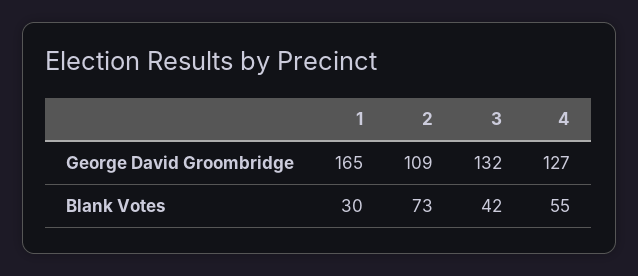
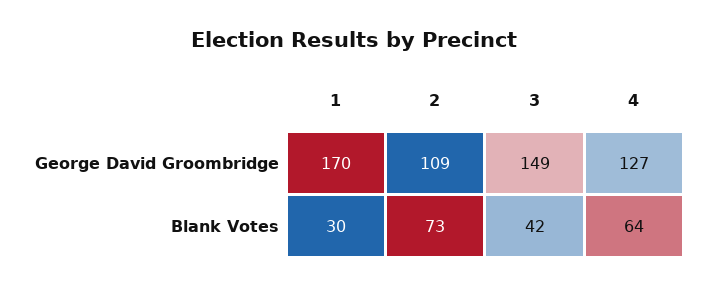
1, George David Groombridge: 165 -> 170
3, George David Groombridge: 132 -> 149
4, Blank Votes: 55 -> 64

